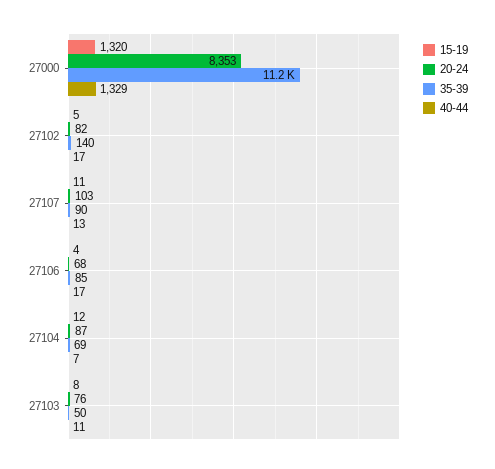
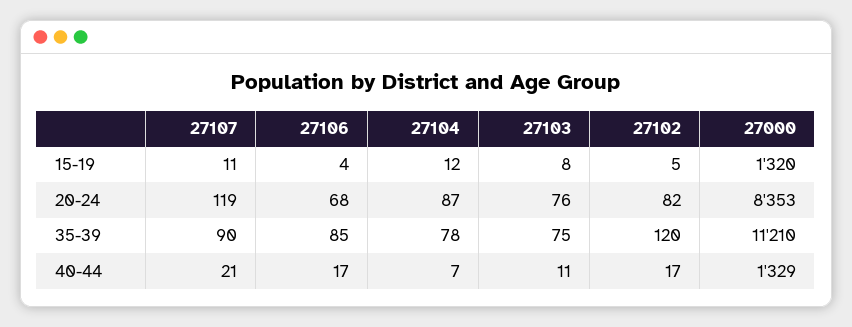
35-39, 27102: 140 -> 120
20-24, 27107: 103 -> 119
40-44, 27107: 13 -> 21
35-39, 27104: 69 -> 78
35-39, 27103: 50 -> 75

